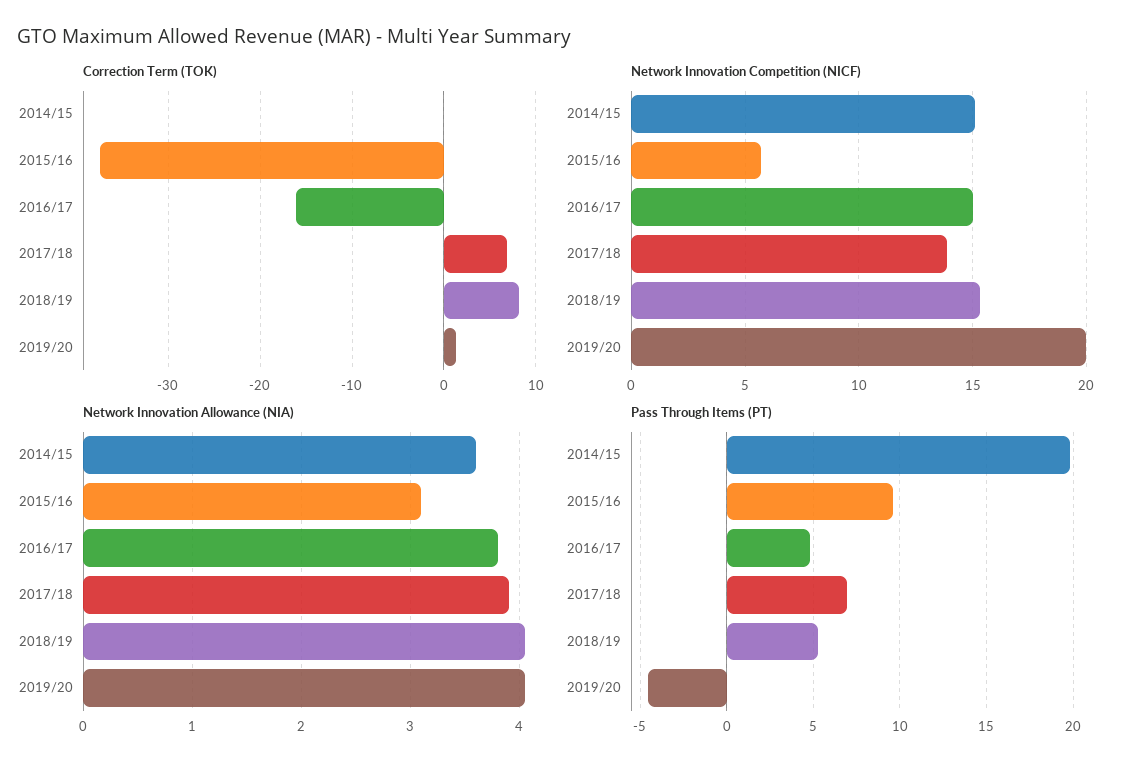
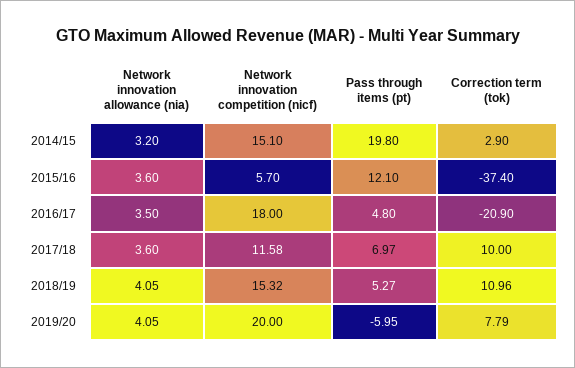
Correction Term (TOK), 2014/15: 0 -> 2.9
Correction Term (TOK), 2016/17: -16 -> -20.9
Correction Term (TOK), 2017/18: 7 -> 10
Correction Term (TOK), 2018/19: 8 -> 10.96
Correction Term (TOK), 2019/20: 1 -> 7.79
Network Innovation Competition (NICF), 2016/17: 15 -> 18
Network Innovation Competition (NICF), 2017/18: 14 -> 11.58
Network Innovation Allowance (NIA), 2014/15: 3.6 -> 3.2
Network Innovation Allowance (NIA), 2015/16: 3.1 -> 3.6
Network Innovation Allowance (NIA), 2016/17: 3.8 -> 3.5
Network Innovation Allowance (NIA), 2017/18: 3.9 -> 3.6
Pass Through Items (PT), 2015/16: 9.5 -> 12.1
Pass Through Items (PT), 2019/20: -4.5 -> -5.95

